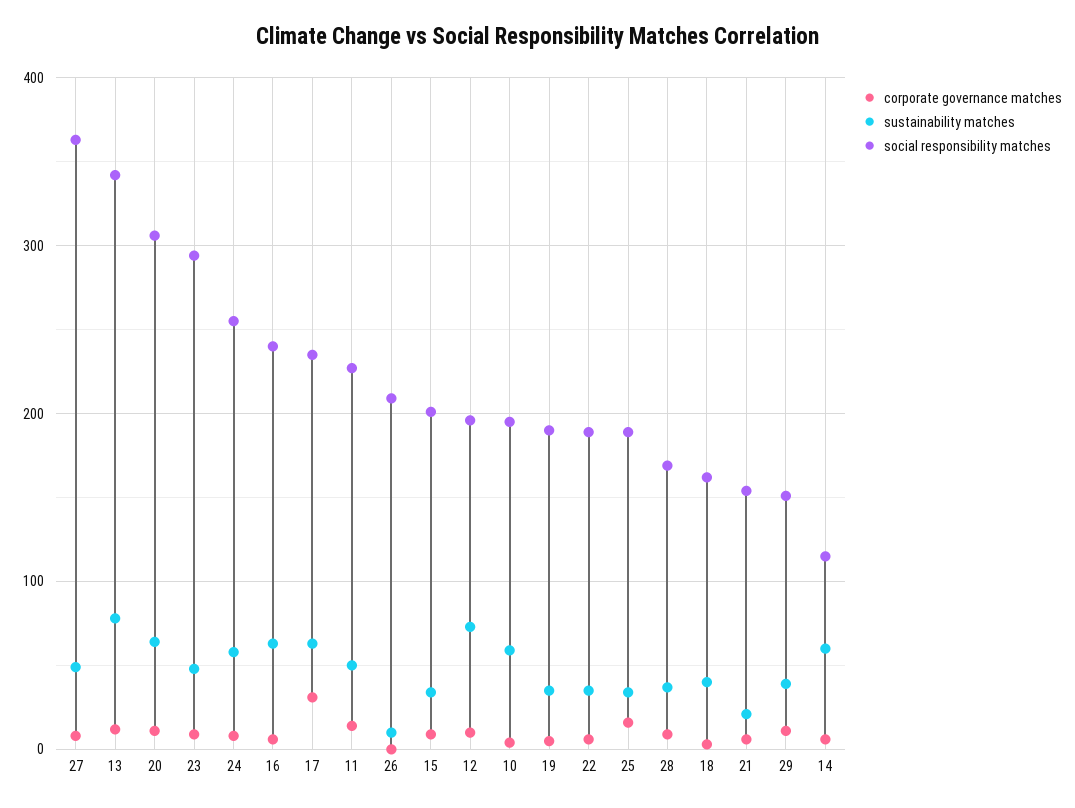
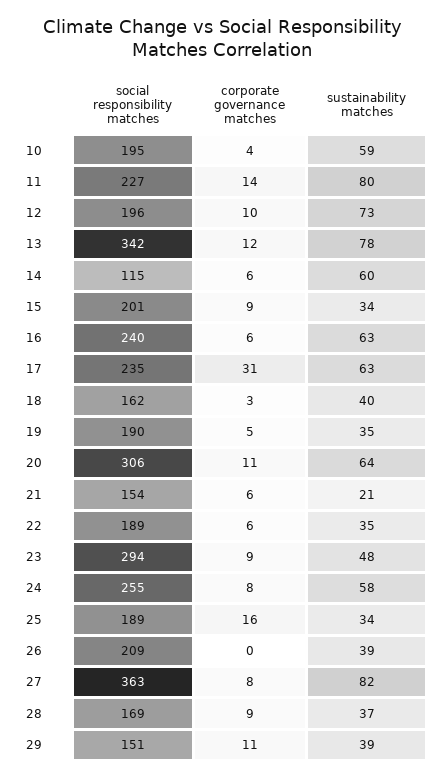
sustainability matches, 27: 50 -> 82
sustainability matches, 11: 50 -> 80
sustainability matches, 26: 10 -> 39

